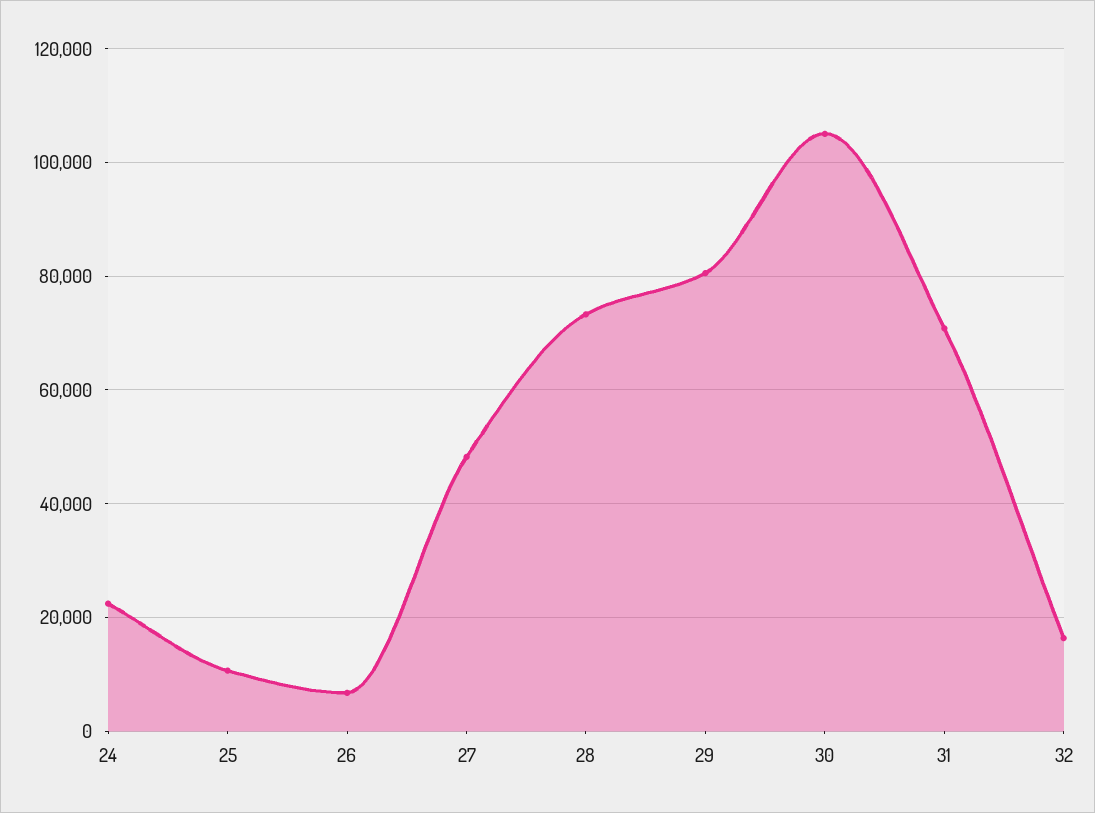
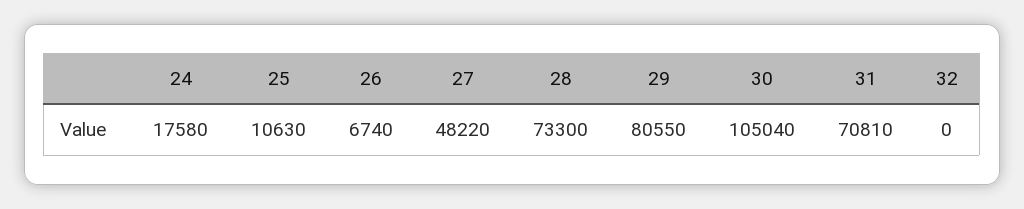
24: 22000 -> 17580
32: 16000 -> 0

